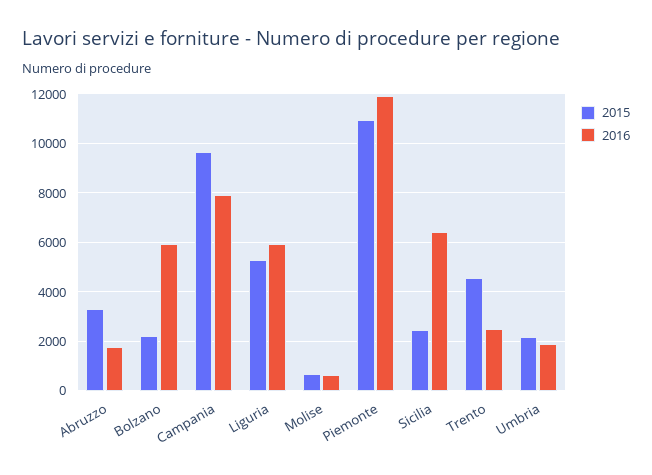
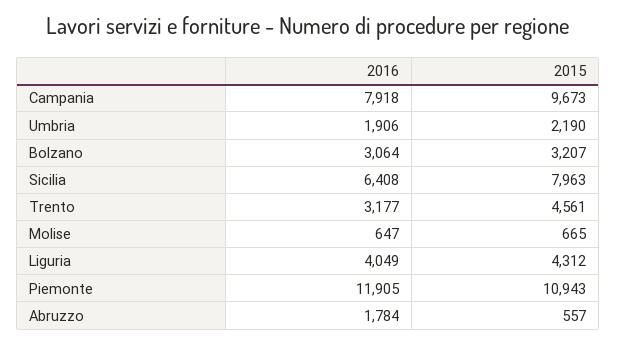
2015, Abruzzo: 3250 -> 557
2015, Bolzano: 2250 -> 3207
2016, Bolzano: 6000 -> 3064
2015, Liguria: 5250 -> 4312
2016, Liguria: 6000 -> 4049
2015, Sicilia: 2500 -> 7963
2016, Trento: 2500 -> 3177

